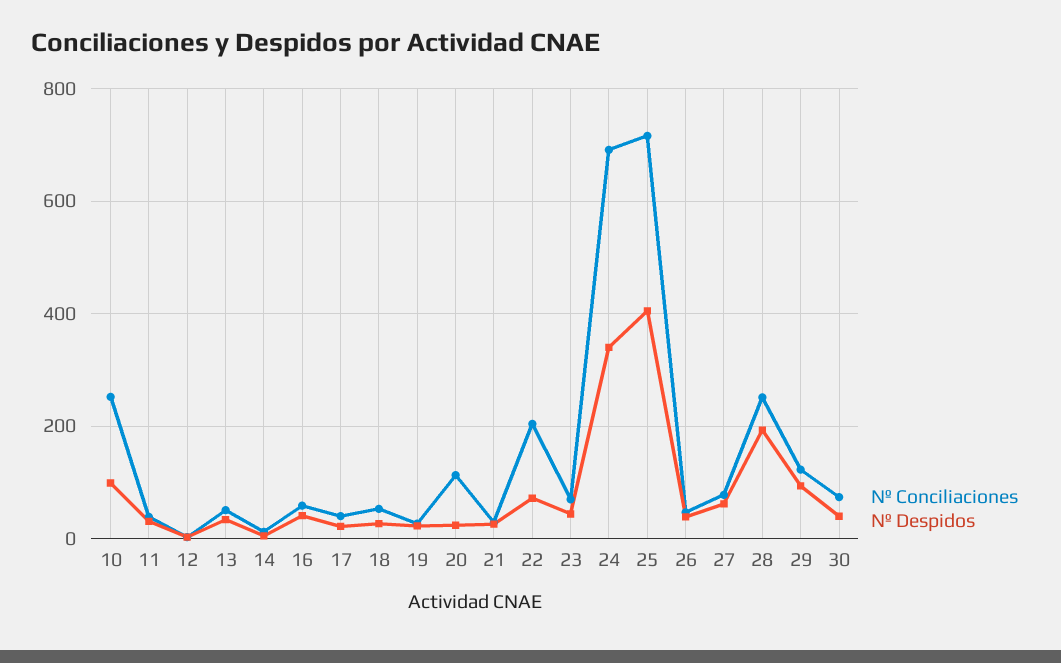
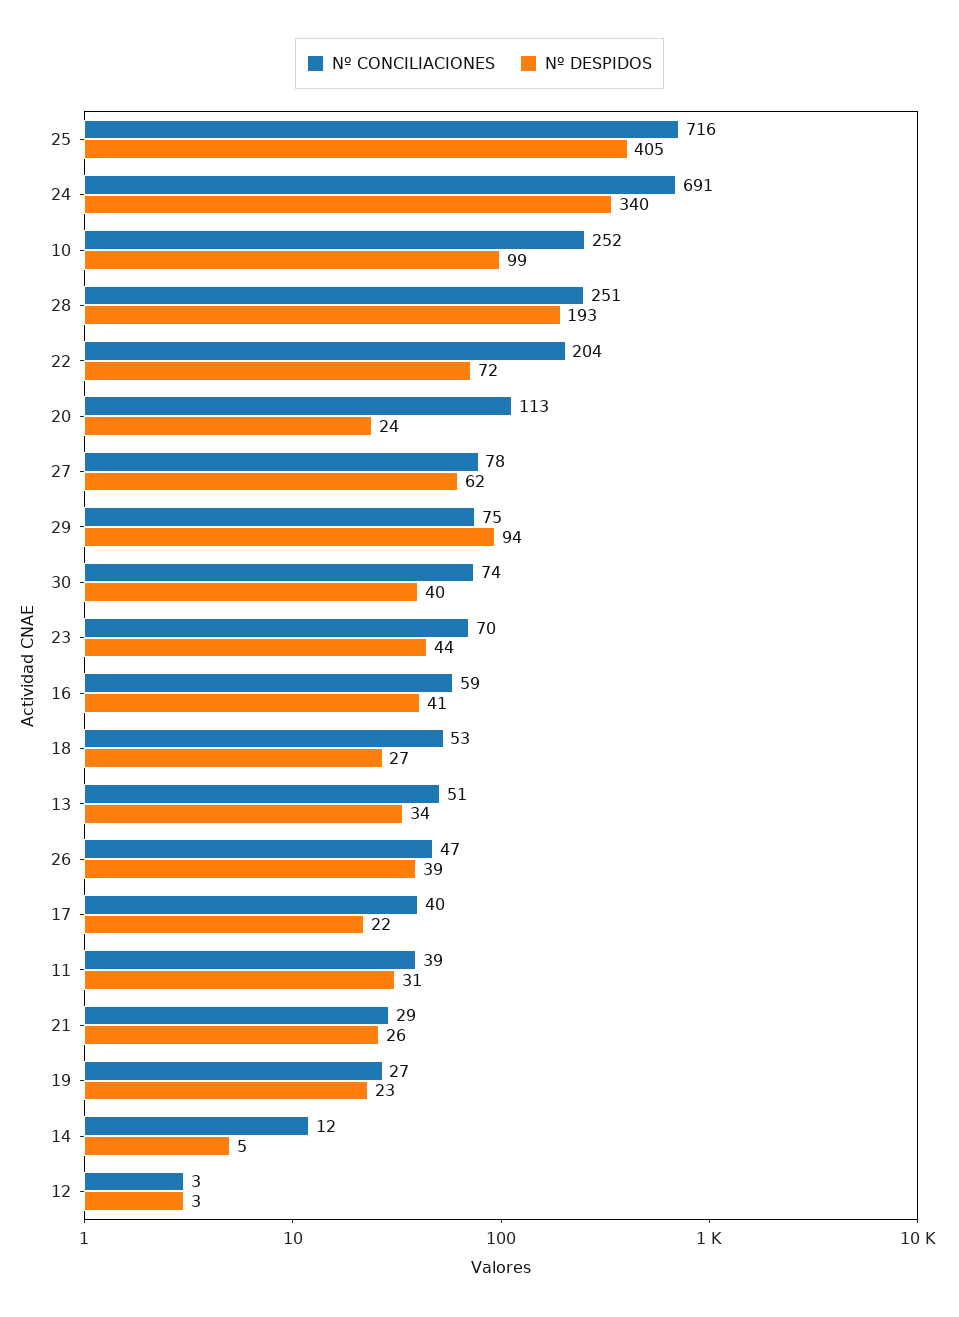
Nº Conciliaciones, 29: 120 -> 75

